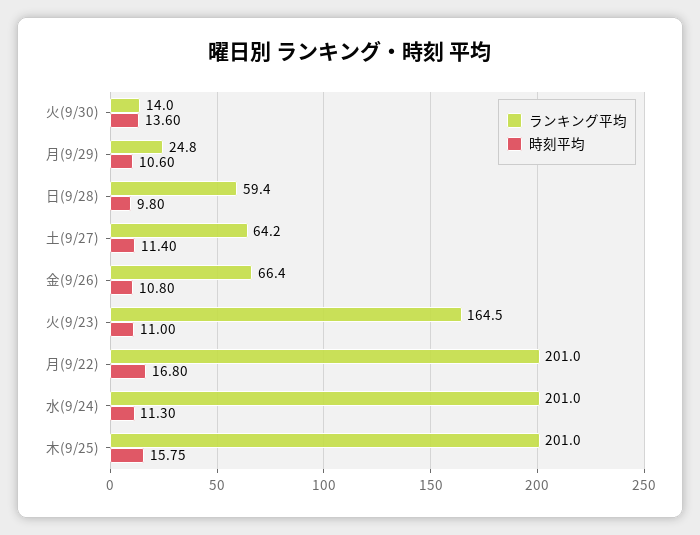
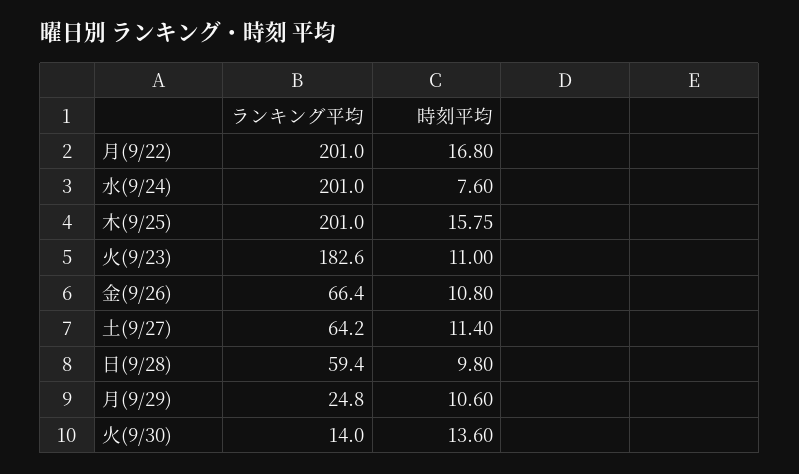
ランキング平均, 火(9/23): 164.5 -> 182.6
時刻平均, 水(9/24): 11.3 -> 7.6

